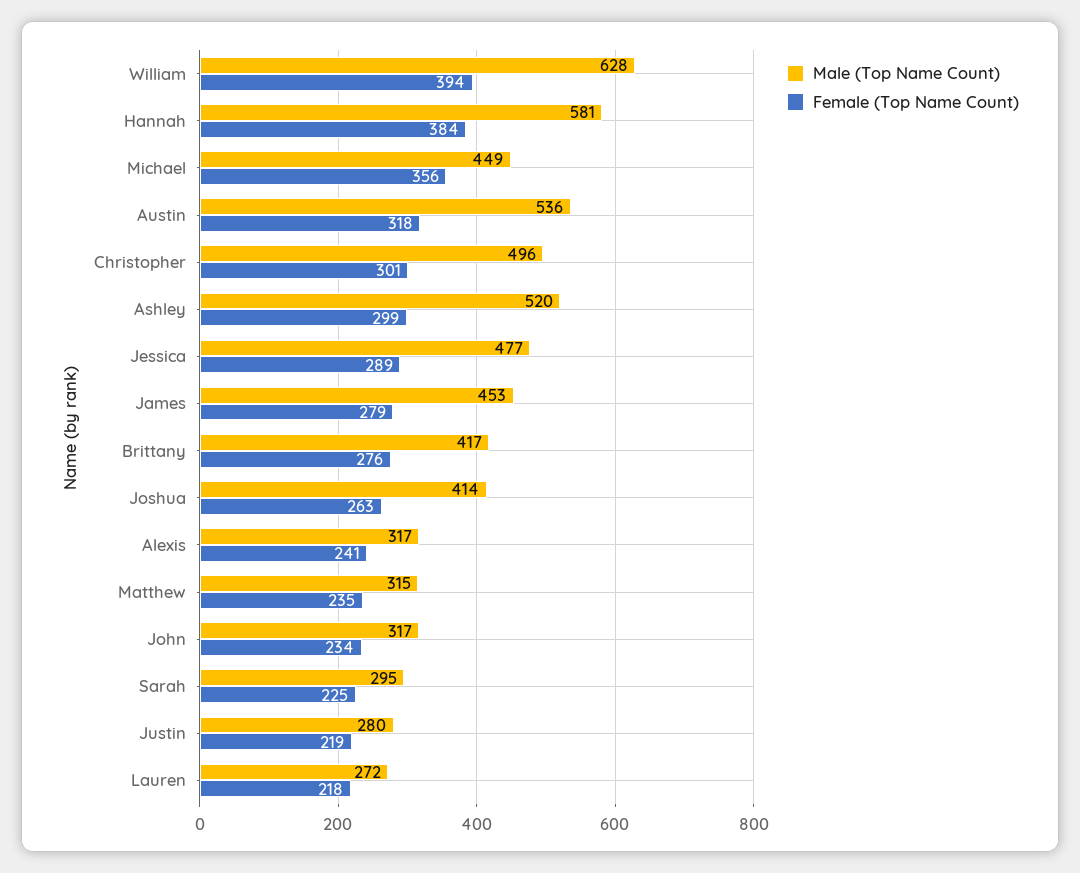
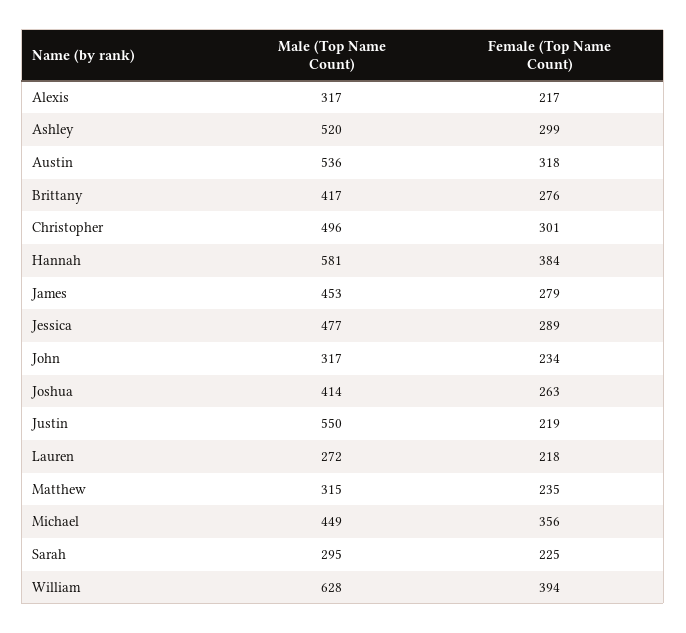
Female (Top Name Count), Alexis: 241 -> 217
Male (Top Name Count), Justin: 280 -> 550

